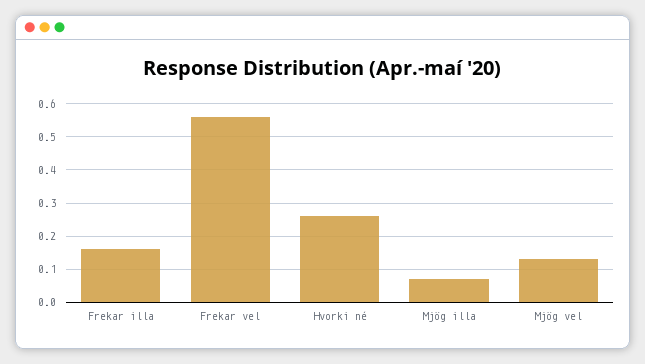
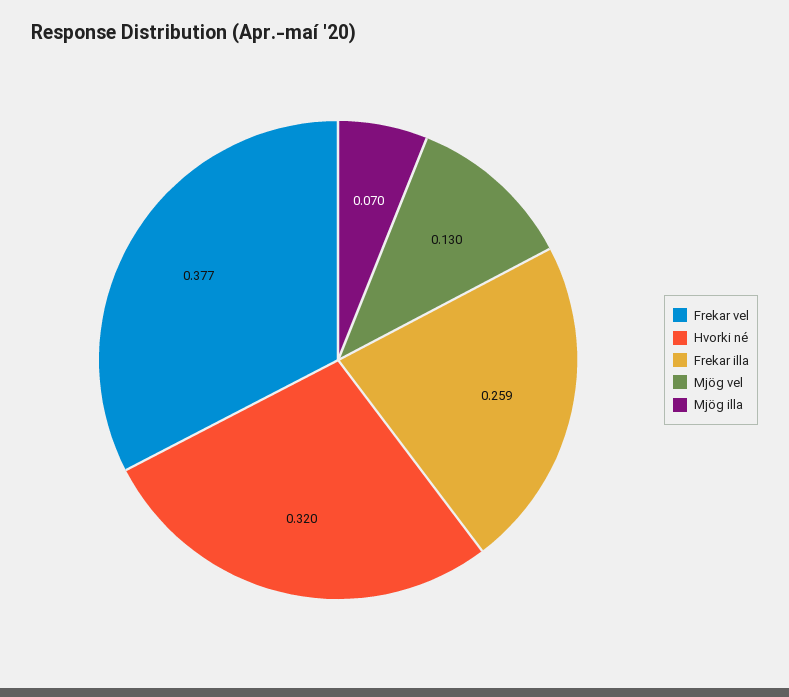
Frekar illa: 0.16 -> 0.259
Frekar vel: 0.56 -> 0.377
Hvorki né: 0.26 -> 0.32

